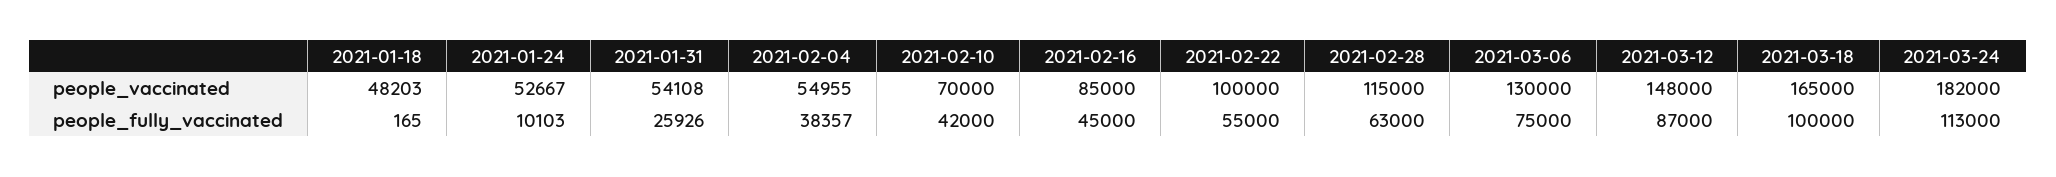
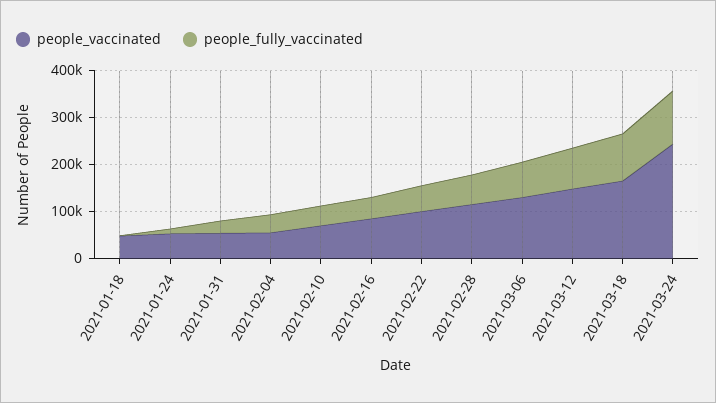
people_vaccinated, 2021-03-24: 182000 -> 240000

